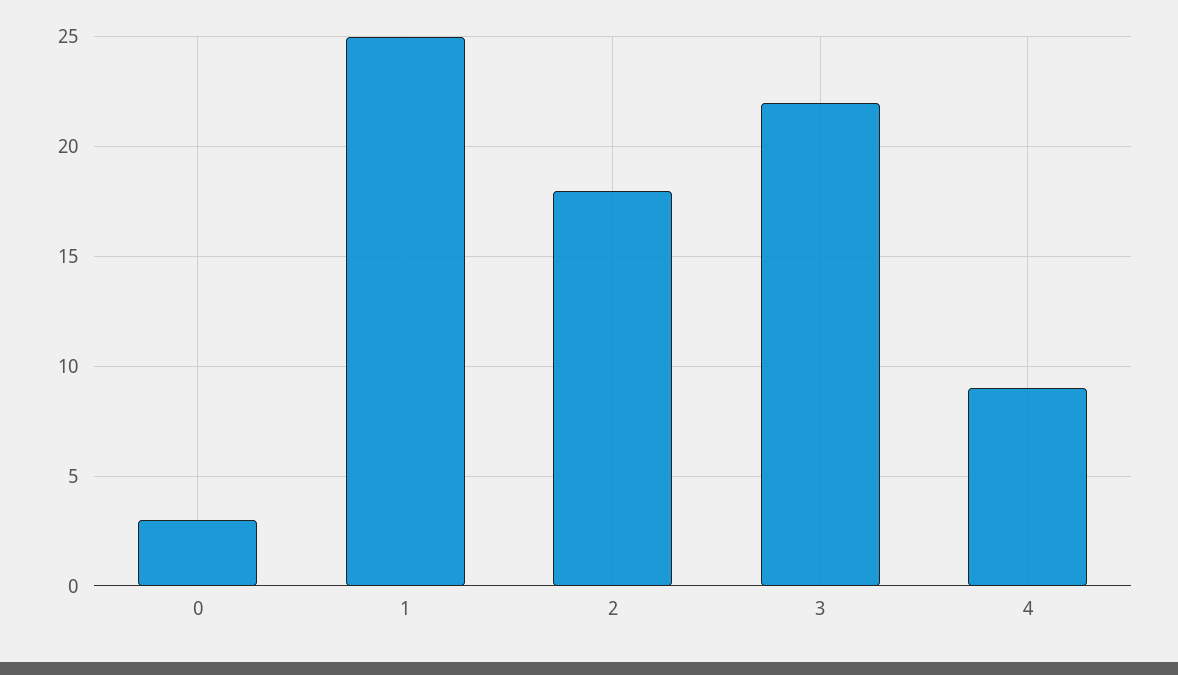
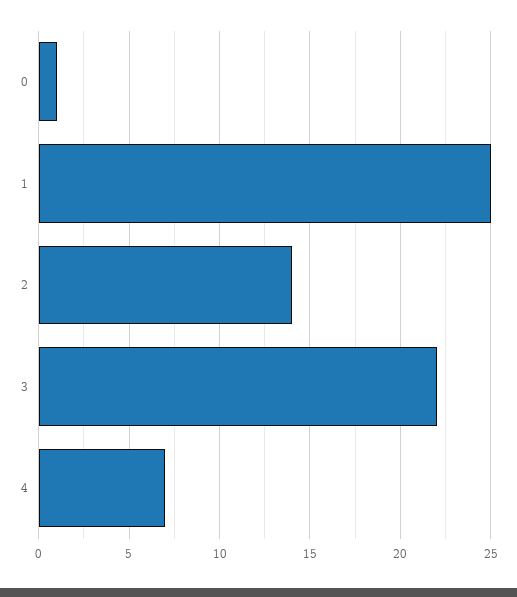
0: 3 -> 1
2: 18 -> 14
4: 9 -> 7

